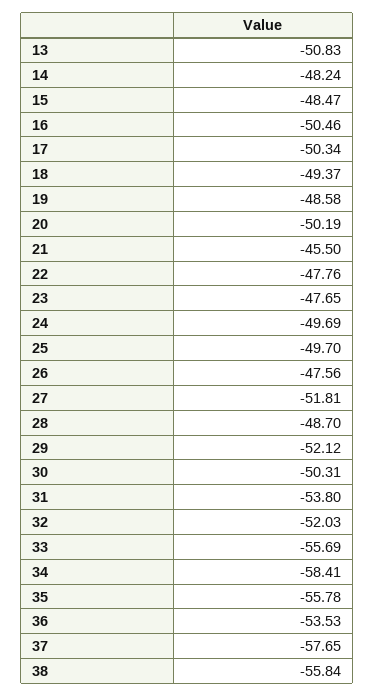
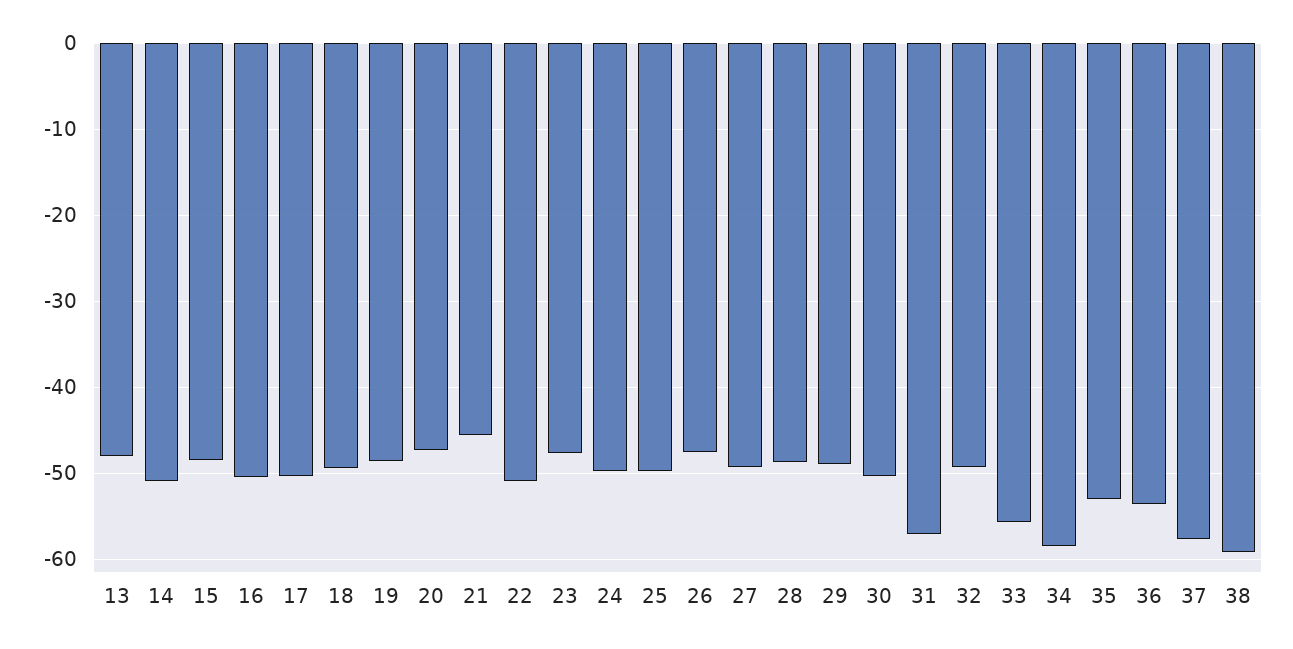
13: -50.83 -> -48
14: -48.24 -> -51
20: -50.19 -> -47
22: -47.76 -> -51
27: -51.81 -> -49
29: -52.12 -> -49
31: -53.8 -> -57
32: -52.03 -> -49
35: -55.78 -> -53
38: -55.84 -> -59

